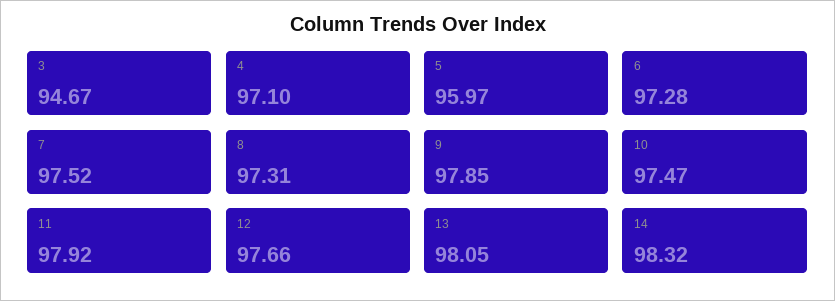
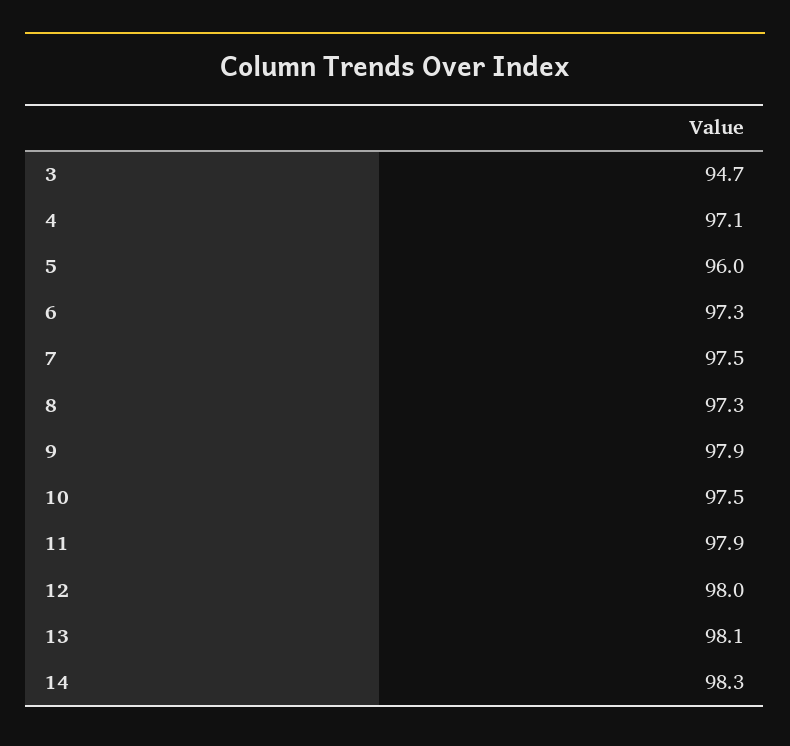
12: 97.66 -> 98

